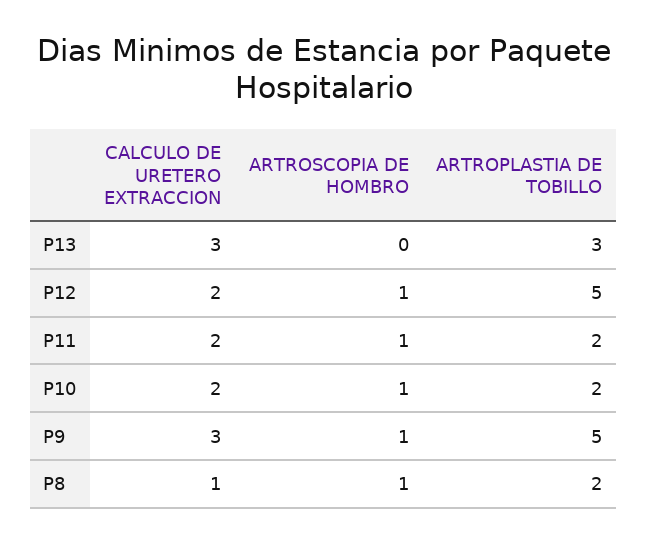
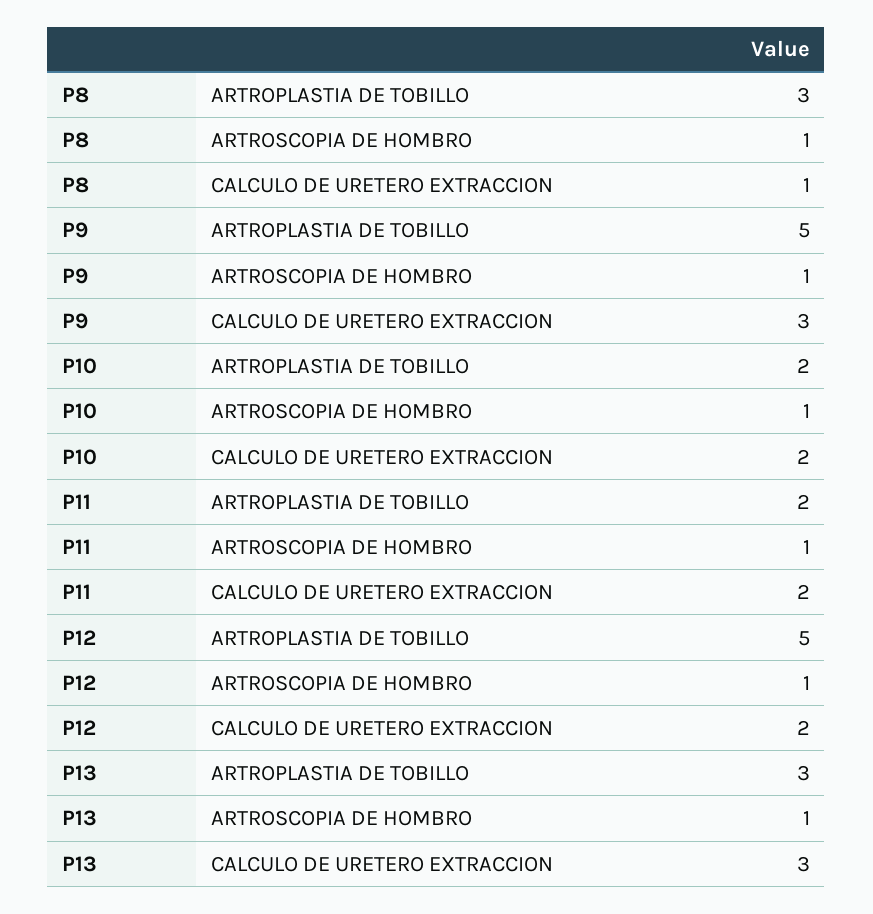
ARTROSCOPIA DE HOMBRO, P13: 0 -> 1
ARTROPLASTIA DE TOBILLO, P8: 2 -> 3

